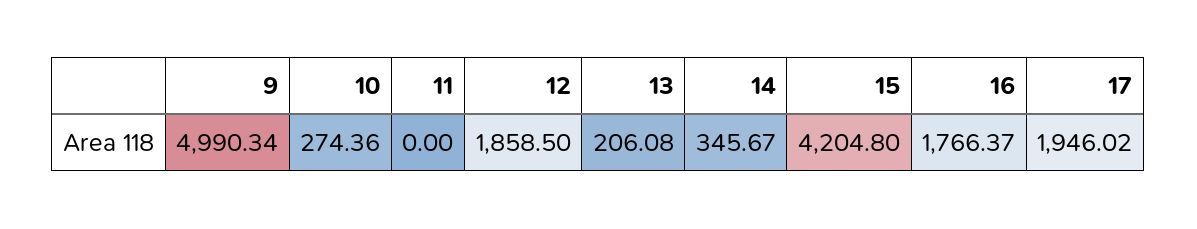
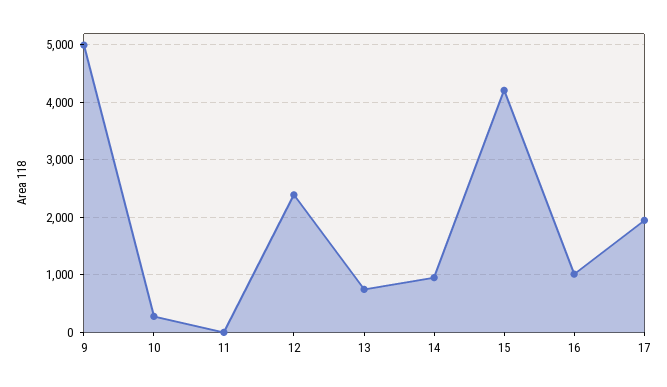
12: 1858.5 -> 2400
13: 206.08 -> 800
14: 345.67 -> 1000
16: 1766.37 -> 1000

